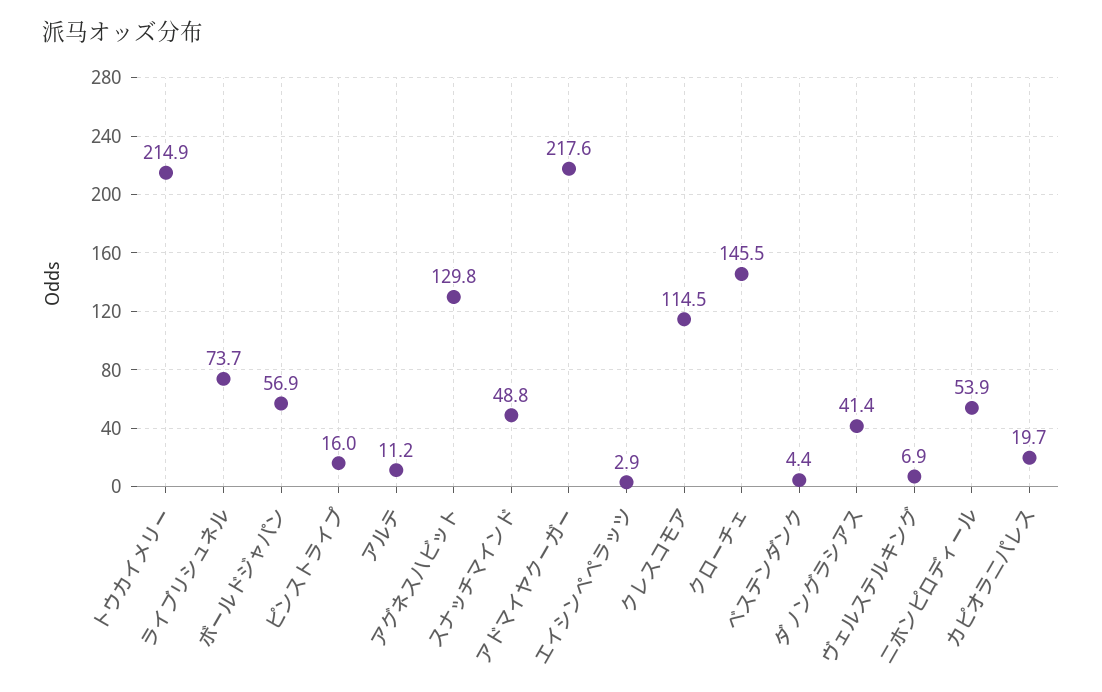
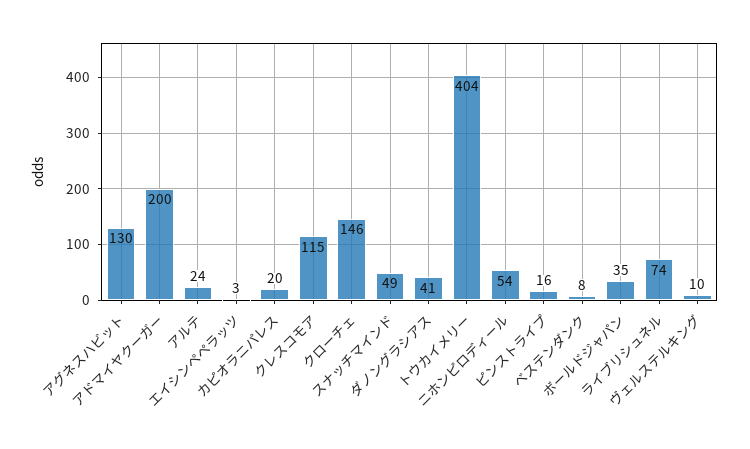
トウカイメリー: 214.9 -> 404
ボールドジャパン: 56.9 -> 35
アルテ: 11.2 -> 24
アドマイヤクーガー: 217.6 -> 200
ベステンダンク: 4.4 -> 8
ヴェルステルキング: 6.9 -> 10

